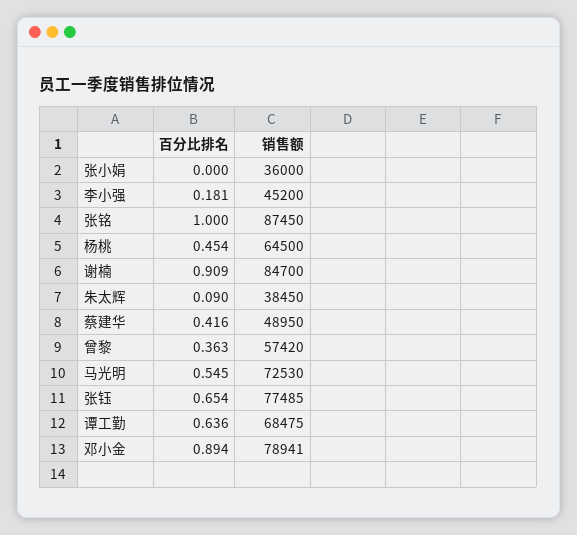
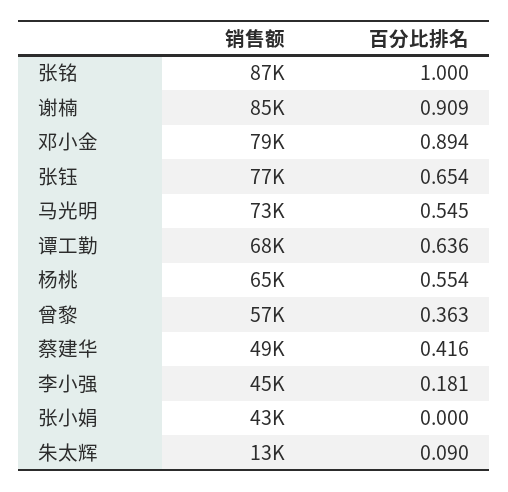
销售额, 张小娟: 36000 -> 43000
百分比排名, 杨桃: 0.454 -> 0.554
销售额, 朱太辉: 38450 -> 13000

